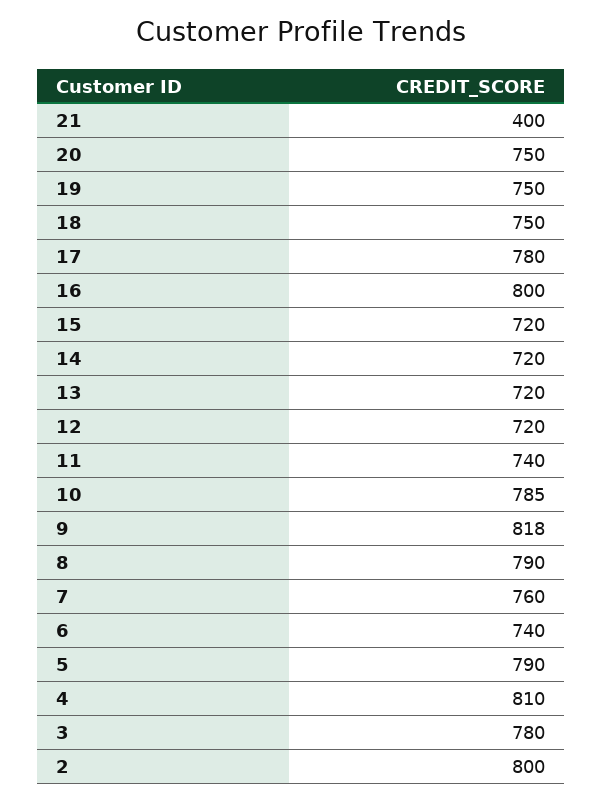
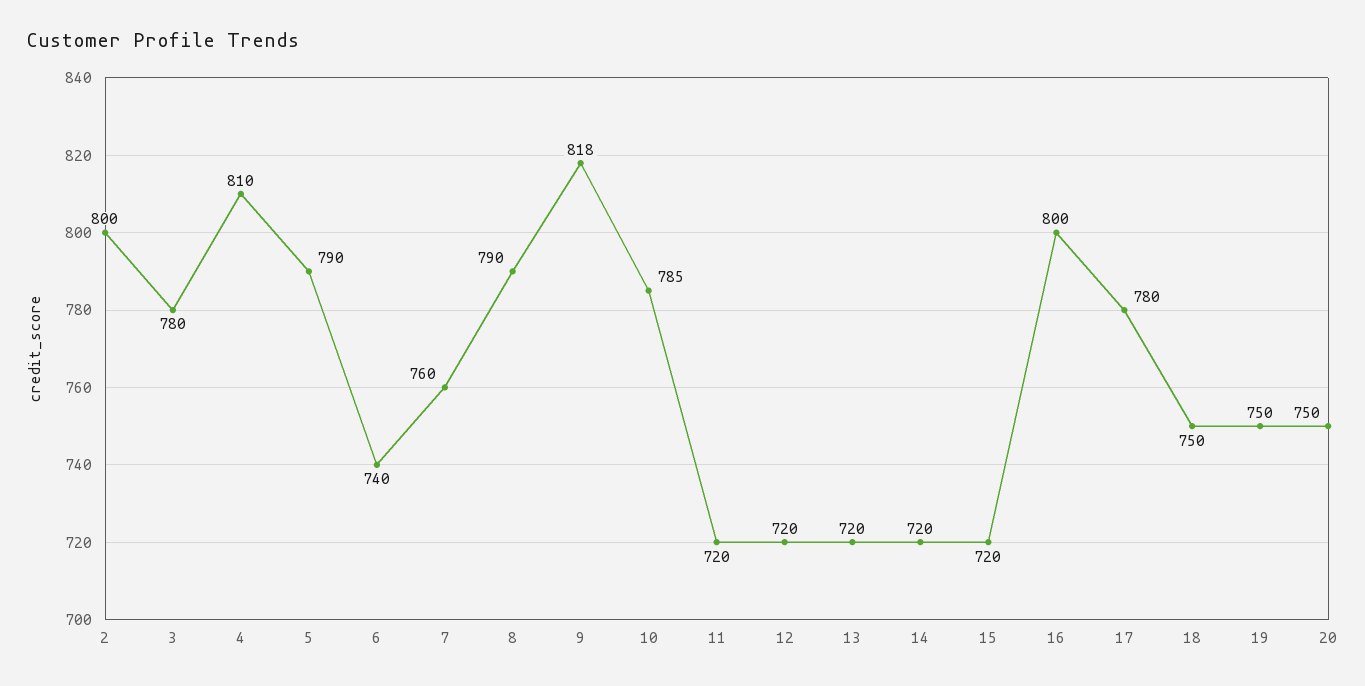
21: 400 -> none
11: 740 -> 720

